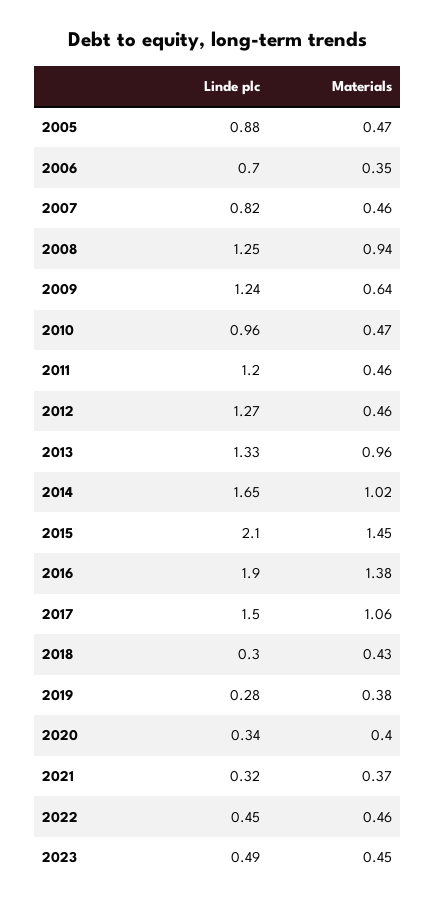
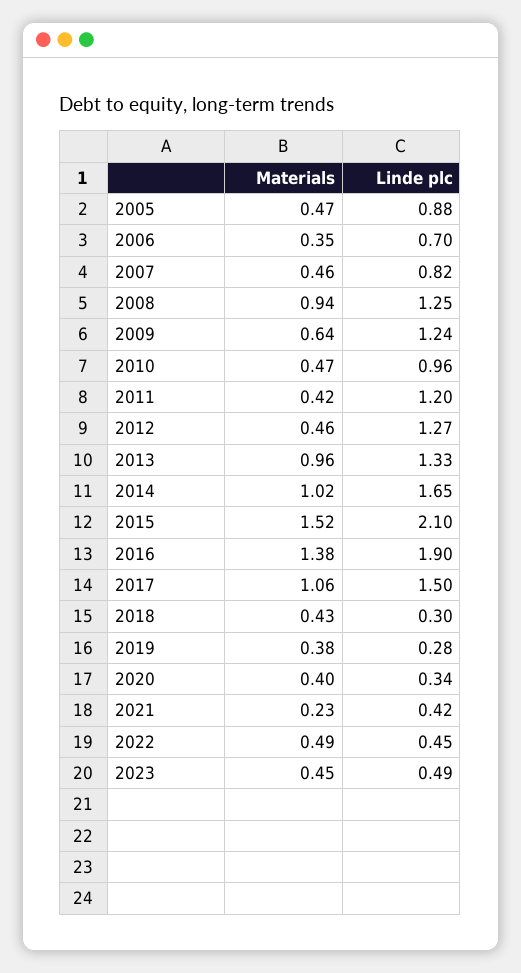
Materials, 2011: 0.46 -> 0.42
Materials, 2015: 1.45 -> 1.52
Linde plc, 2021: 0.32 -> 0.42
Materials, 2021: 0.37 -> 0.23
Materials, 2022: 0.46 -> 0.49

